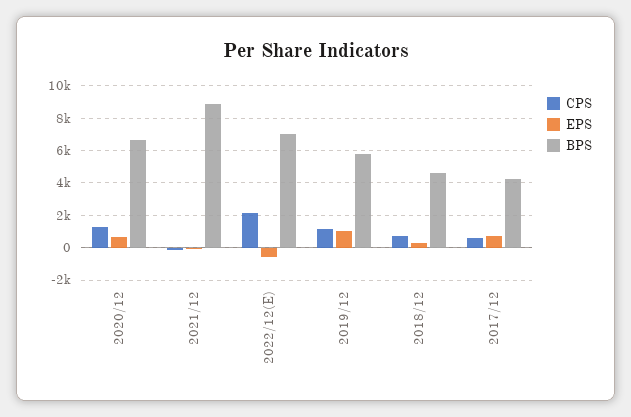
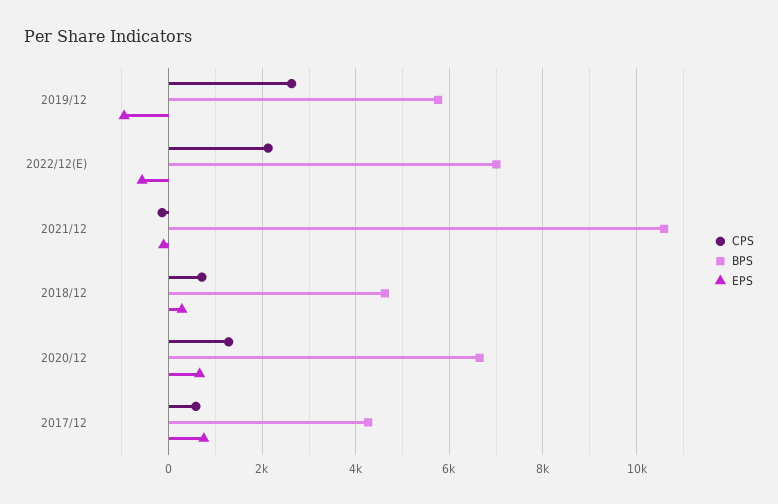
BPS, 2021/12: 9000 -> 10600
CPS, 2019/12: 1000 -> 2600
EPS, 2019/12: 1000 -> -1000

